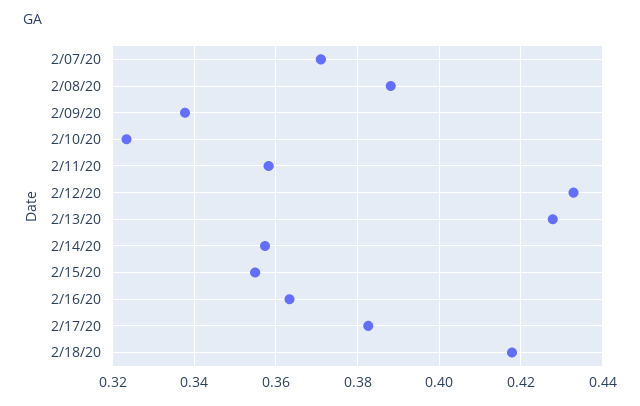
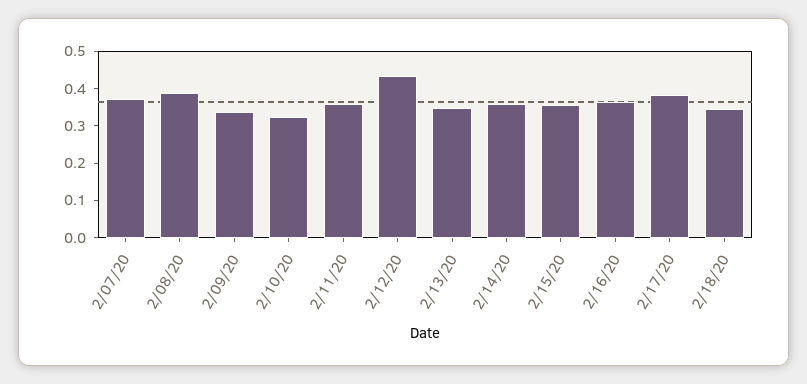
2/13/20: 0.428 -> 0.35
2/18/20: 0.418 -> 0.35

